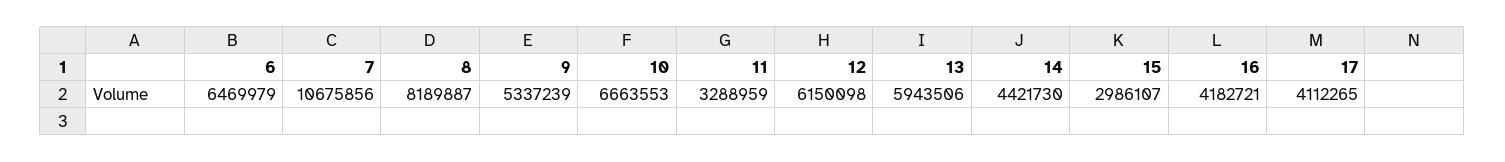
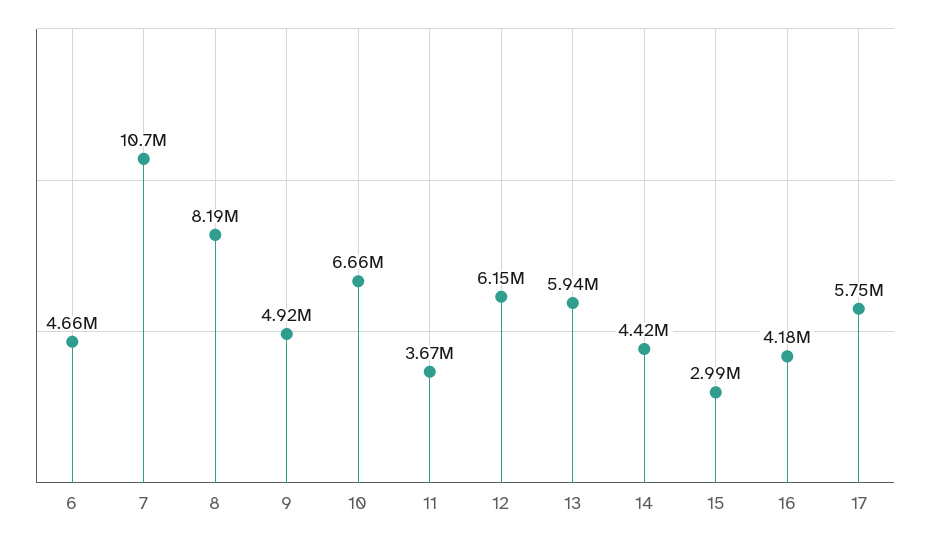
6: 6469979 -> 4660000
9: 5337239 -> 4920000
11: 3288959 -> 3670000
17: 4112265 -> 5750000

